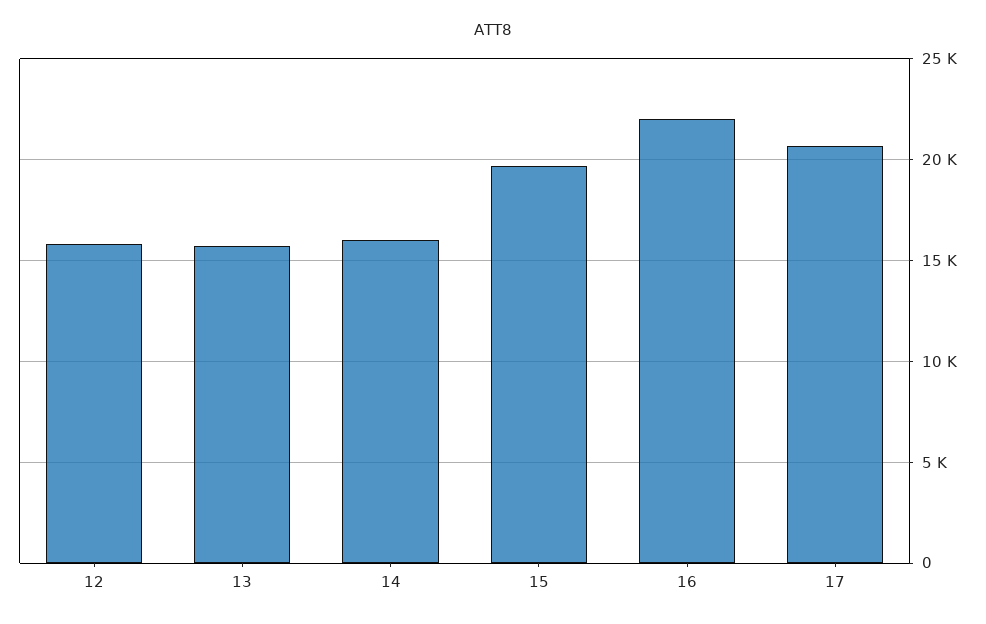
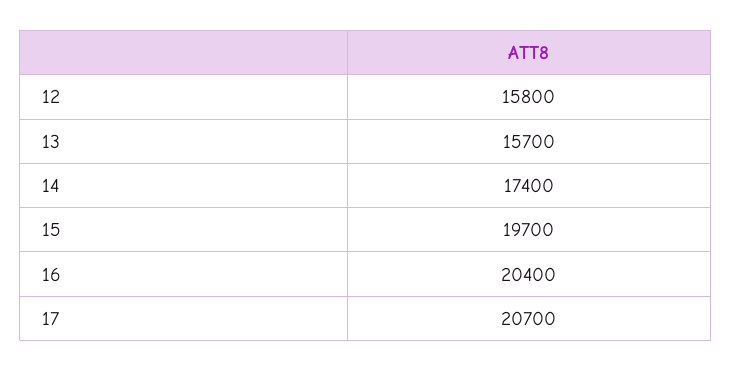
14: 16000 -> 17400
16: 22000 -> 20400

